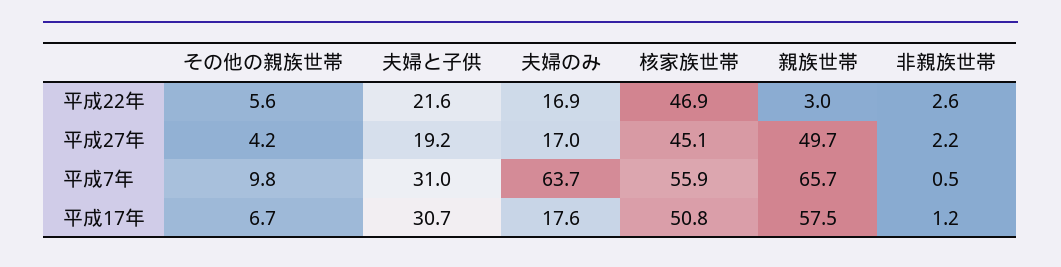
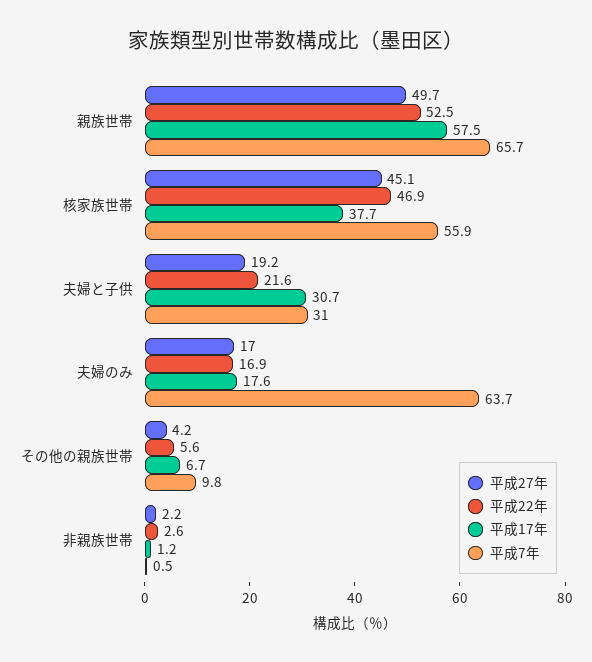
平成22年, 親族世帯: 3 -> 52.5
平成17年, 核家族世帯: 50.8 -> 37.7

